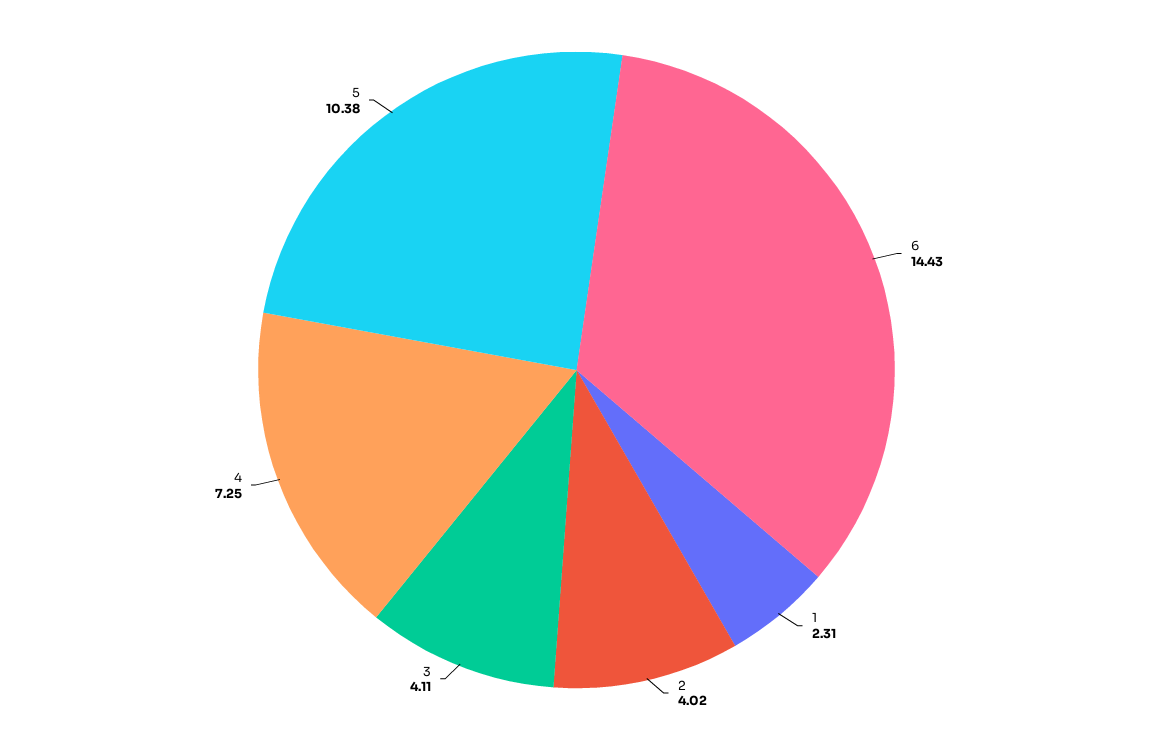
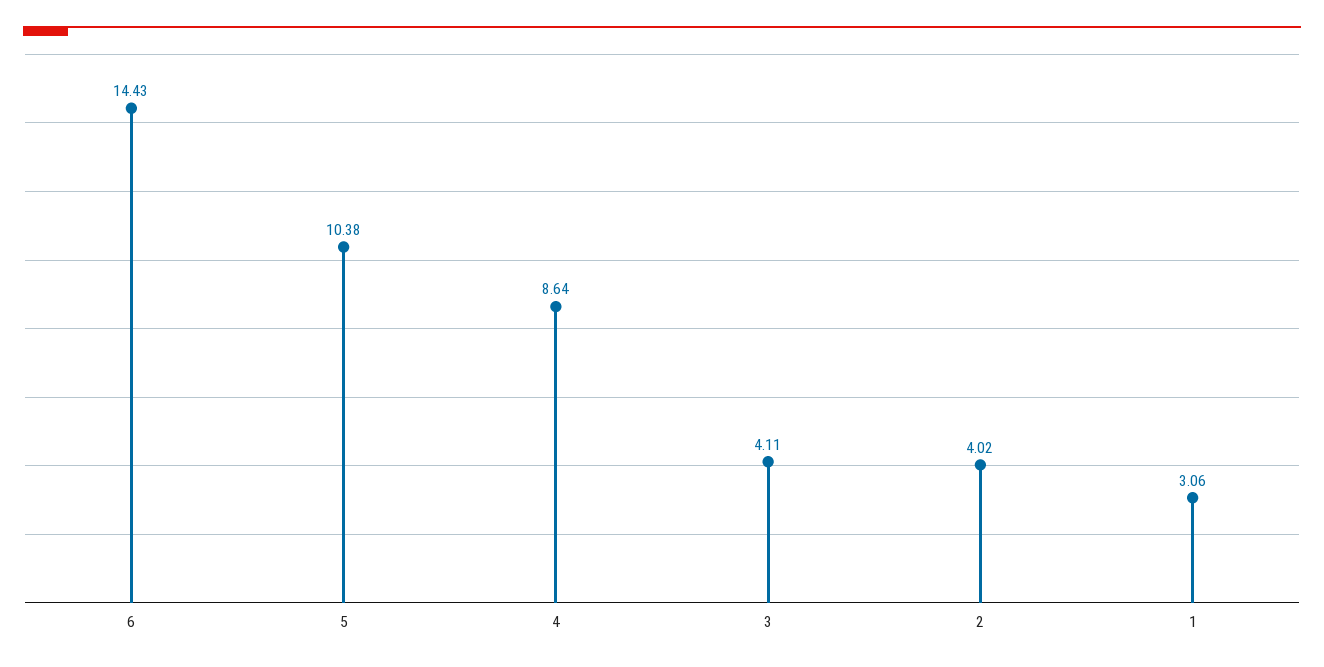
1: 2.31 -> 3.06
4: 7.25 -> 8.64

